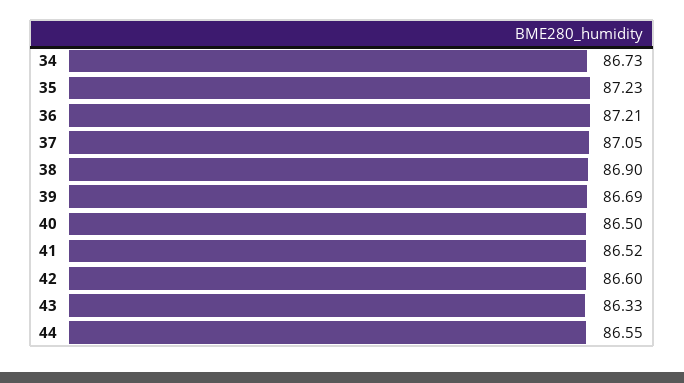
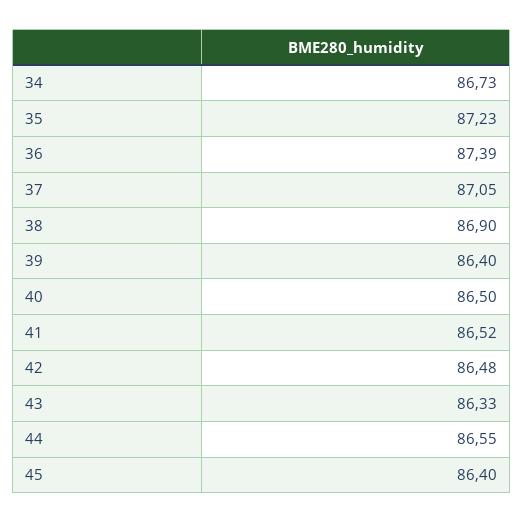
36: 87.21 -> 87.39
39: 86.69 -> 86.4
42: 86.6 -> 86.48
45: none -> 86.4

